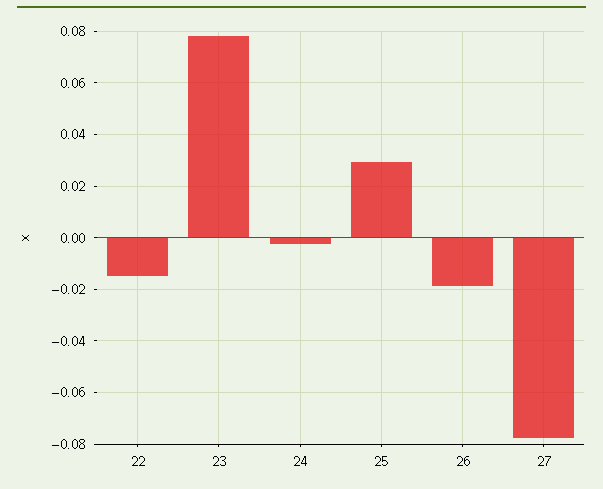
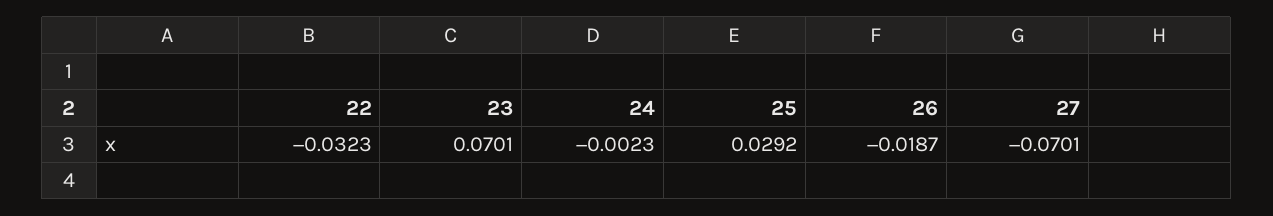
22: -0.015 -> -0.0323
23: 0.0775 -> 0.0701
27: -0.0775 -> -0.0701

